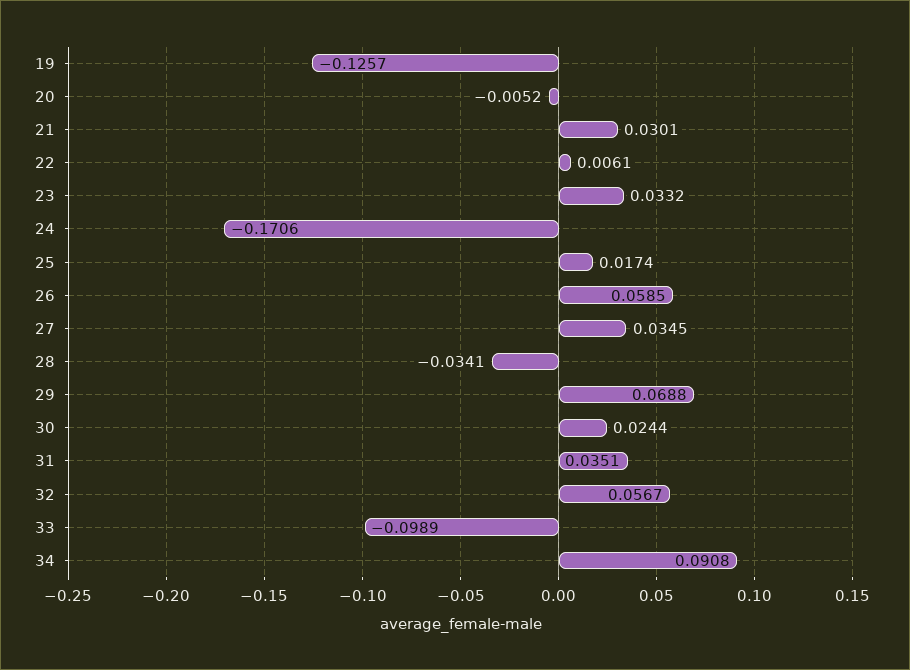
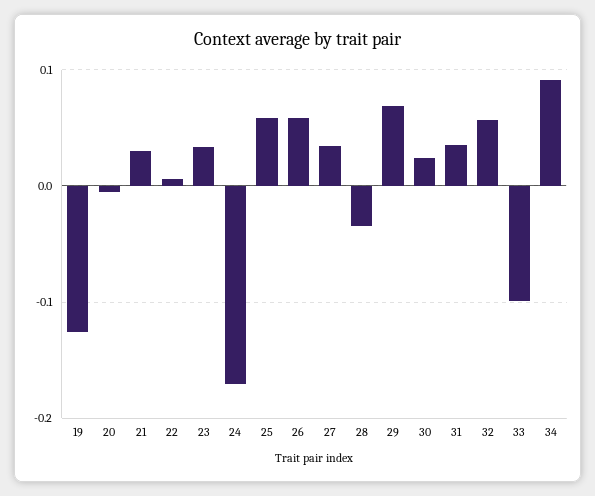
25: 0.0174 -> 0.06

